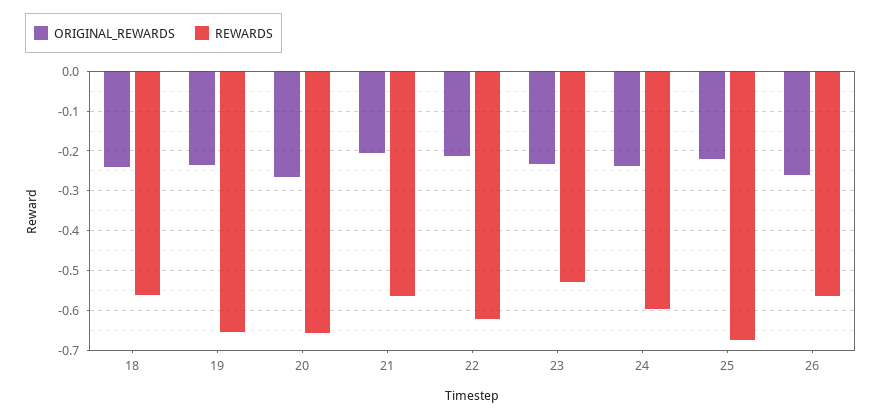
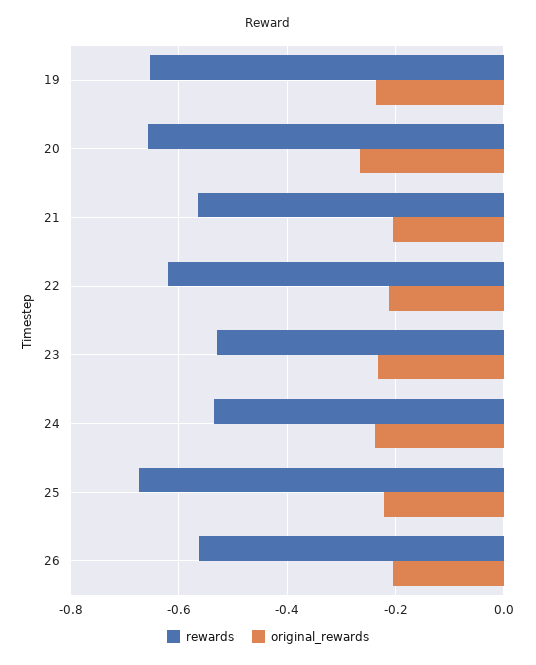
ORIGINAL_REWARDS, 18: -0.24 -> none
REWARDS, 18: -0.56 -> none
REWARDS, 24: -0.6 -> -0.54
ORIGINAL_REWARDS, 26: -0.26 -> -0.2

